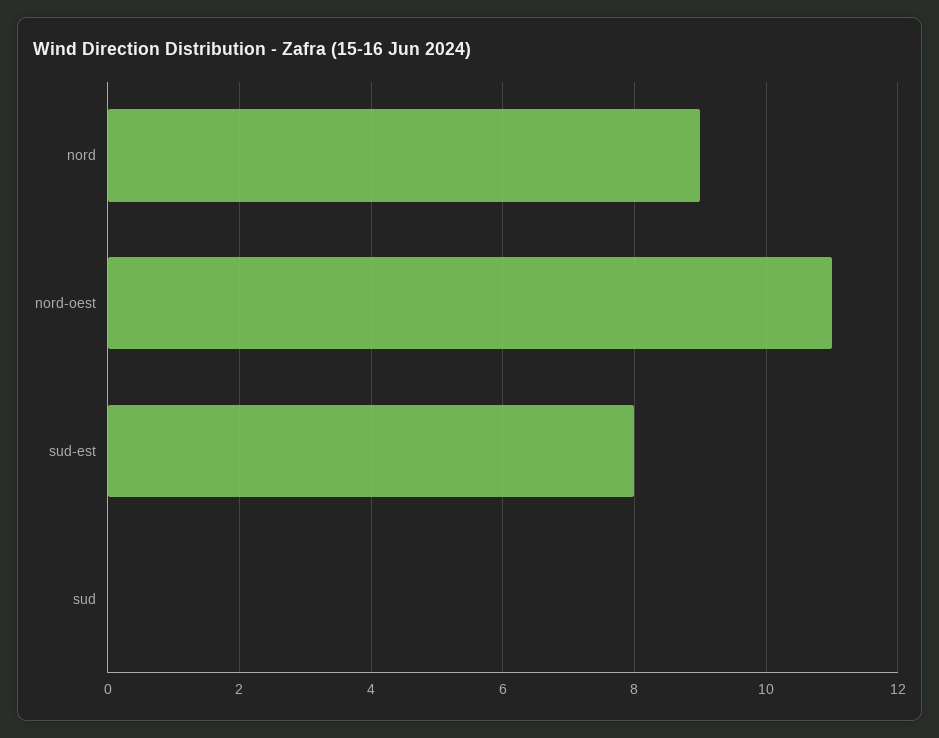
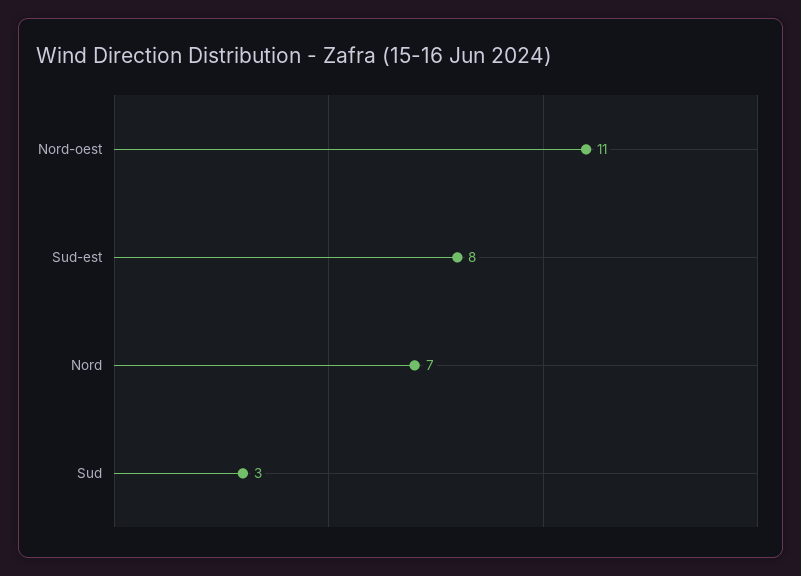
nord: 9 -> 7
sud: 0 -> 3

